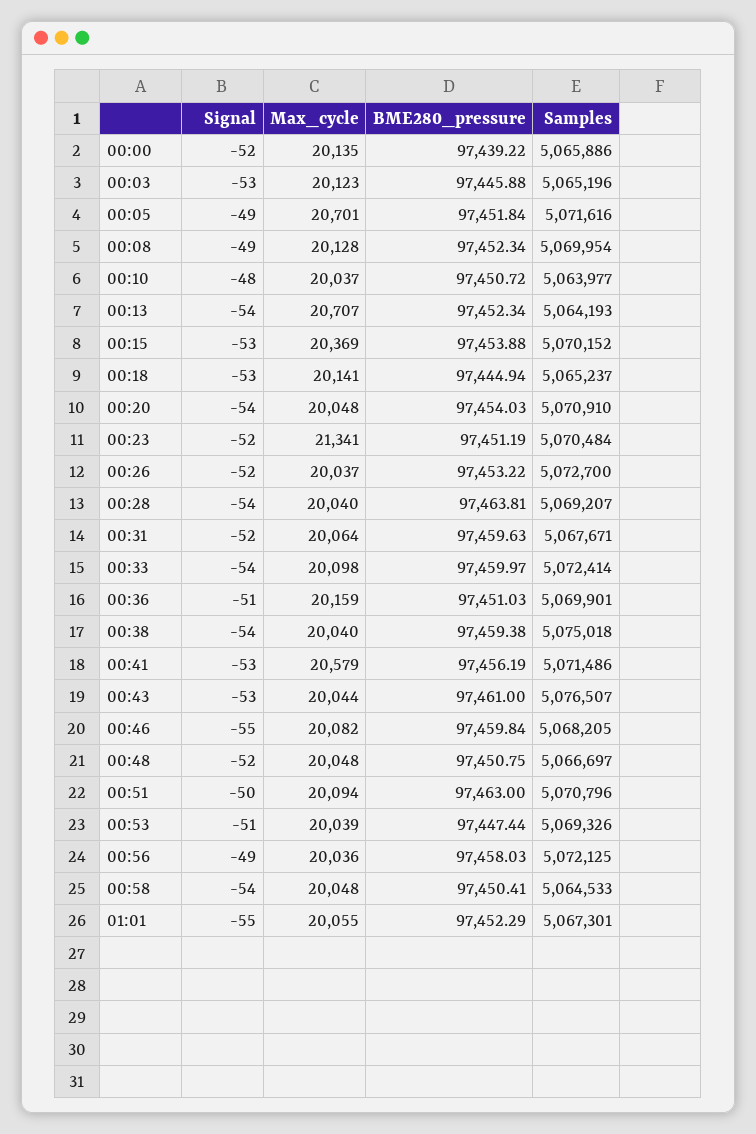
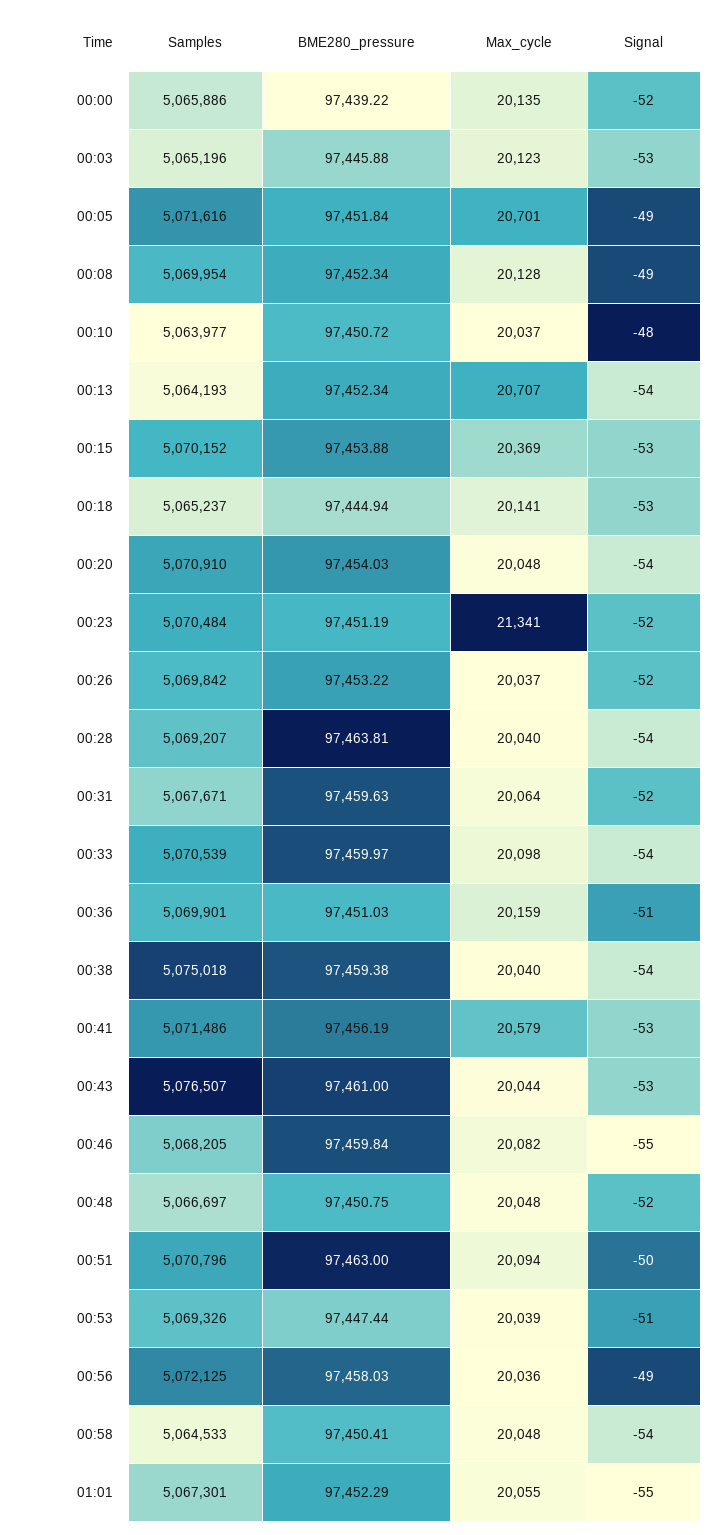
Samples, 00:26: 5072700 -> 5069842
Samples, 00:33: 5072414 -> 5070539

